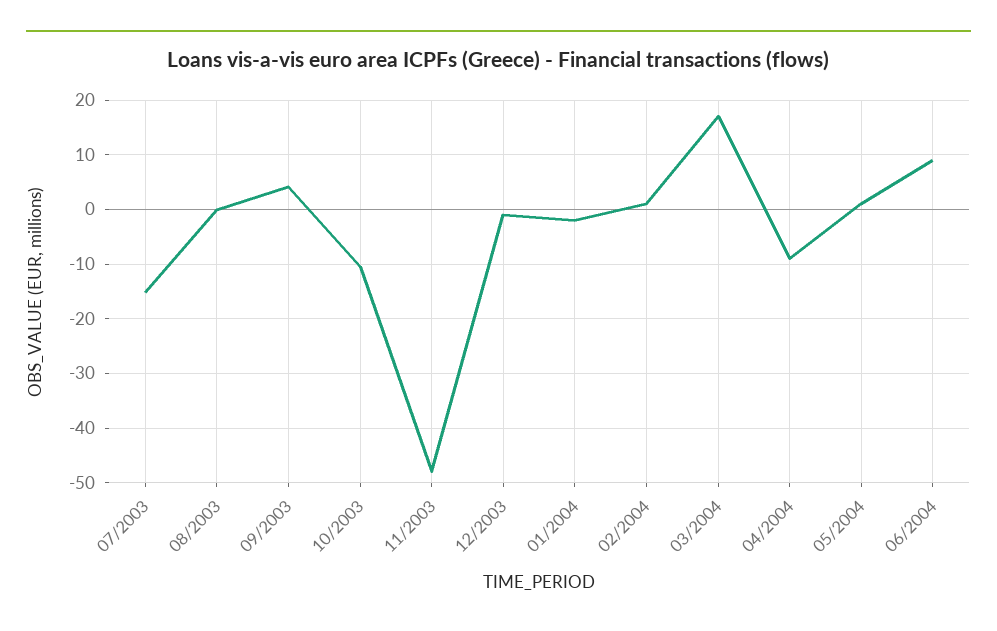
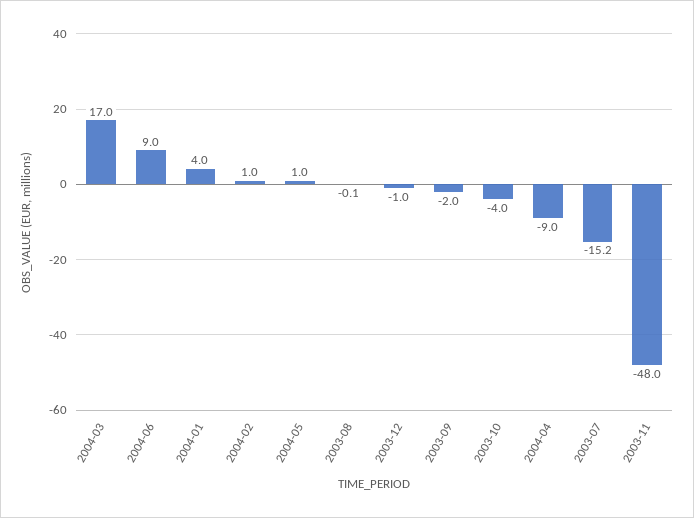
09/2003: 4 -> -2
10/2003: -10 -> -4
01/2004: -2 -> 4

